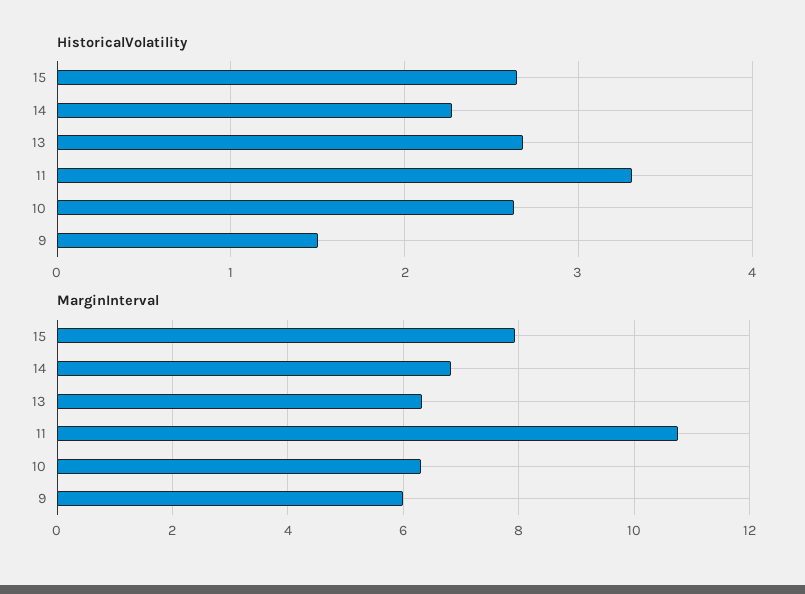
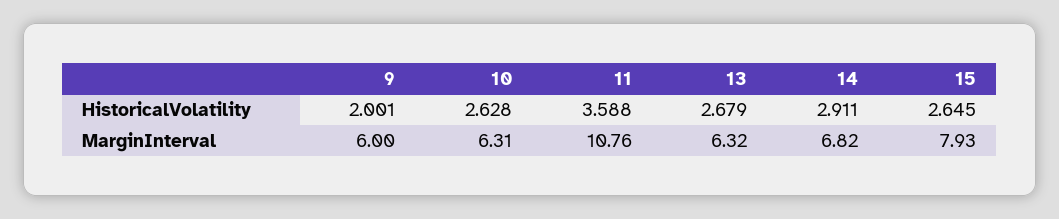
HistoricalVolatility, 14: 2.3 -> 2.911
HistoricalVolatility, 11: 3.3 -> 3.588
HistoricalVolatility, 9: 1.5 -> 2.001

